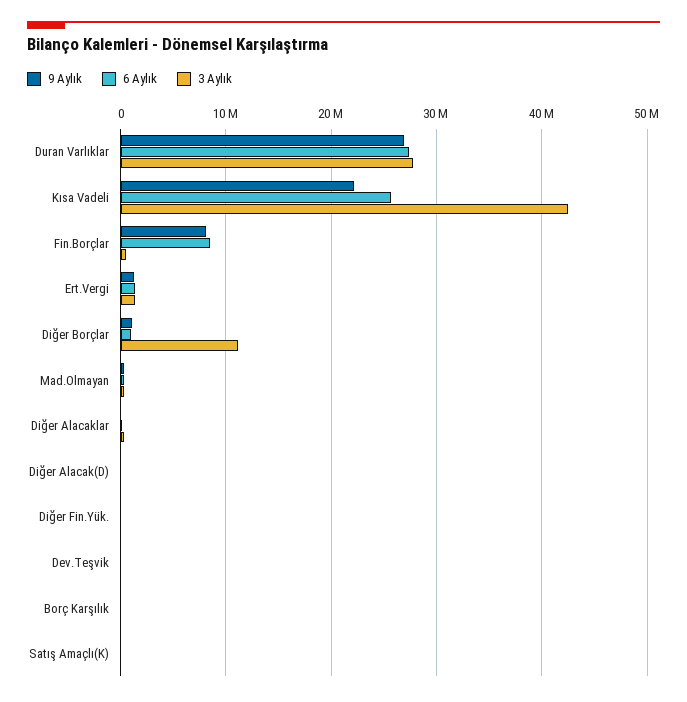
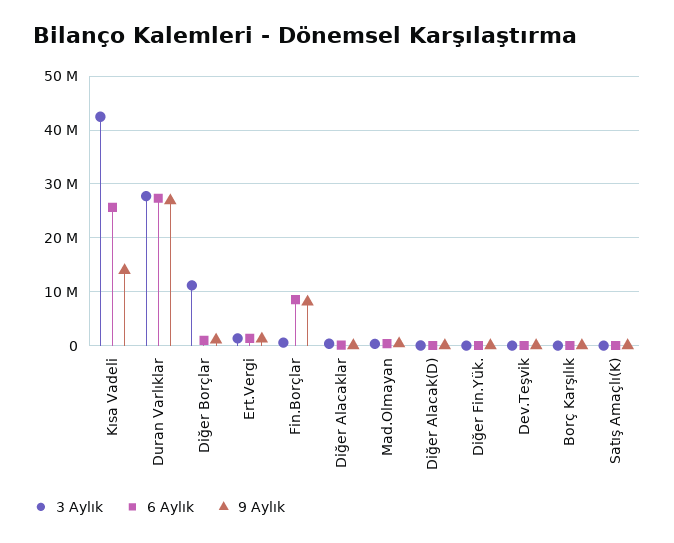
9 Aylık, Kısa Vadeli: 22000000 -> 14000000

